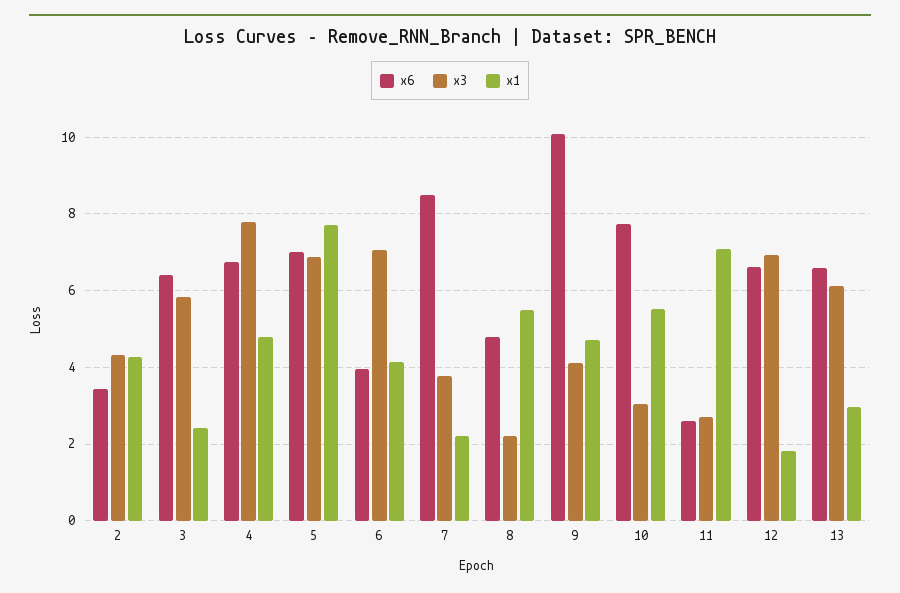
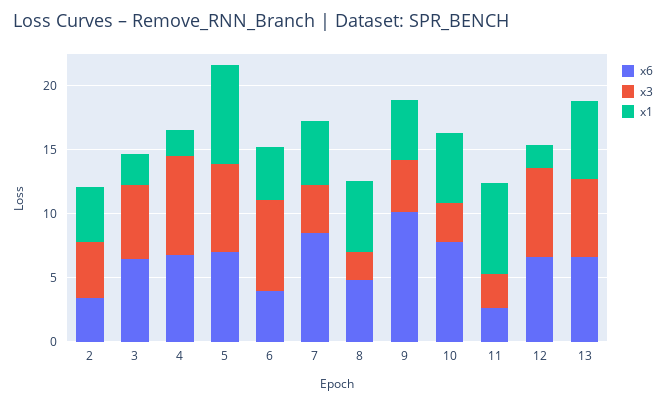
x1, 4: 4.8 -> 2
x1, 7: 2.2 -> 5
x1, 13: 3 -> 6

